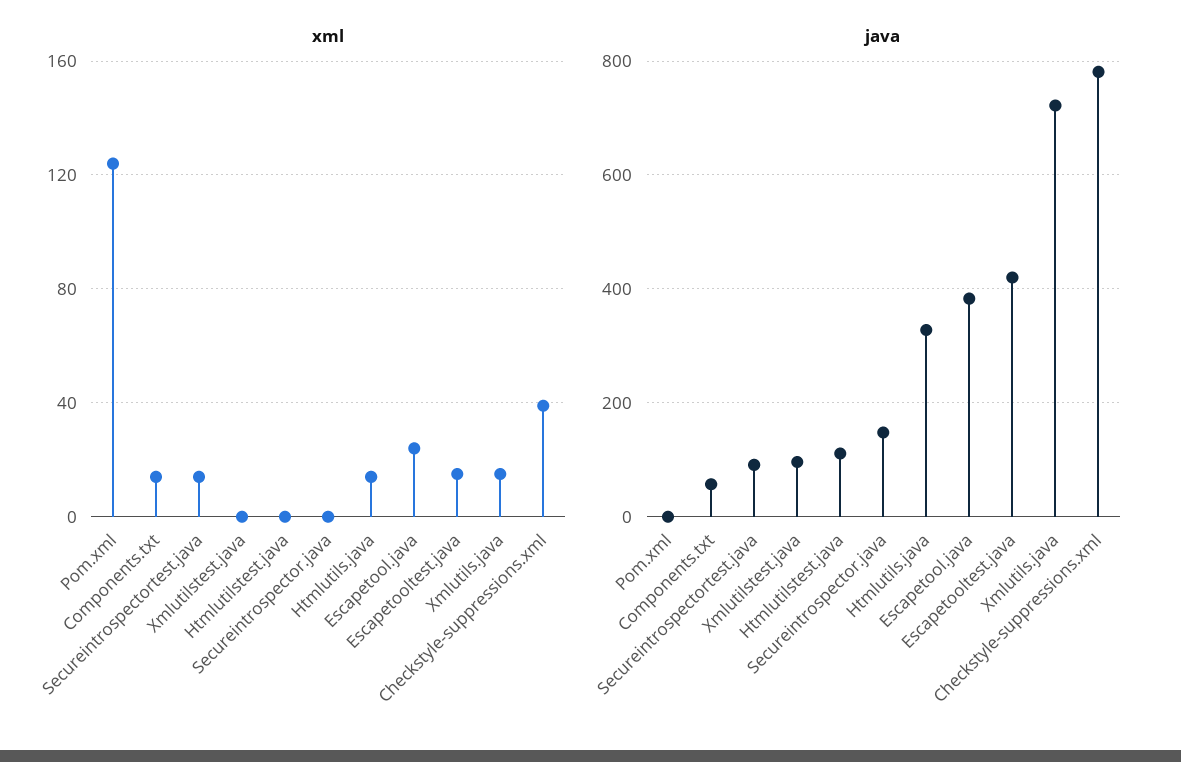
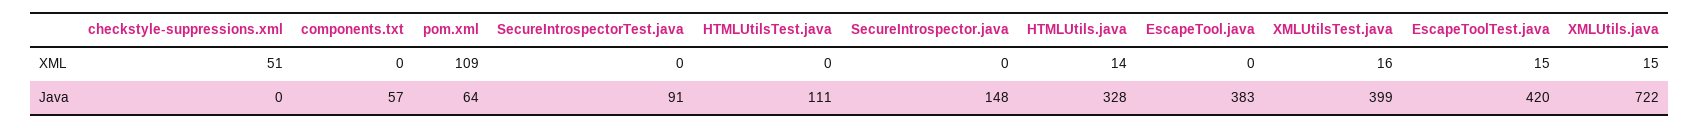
xml, Pom.xml: 125 -> 109
xml, Components.txt: 15 -> 0
xml, Secureintrospectortest.java: 15 -> 0
xml, Xmlutilstest.java: 0 -> 16
xml, Escapetool.java: 25 -> 0
xml, Checkstyle-suppressions.xml: 40 -> 51
java, Pom.xml: 0 -> 64
java, Xmlutilstest.java: 100 -> 399
java, Checkstyle-suppressions.xml: 780 -> 0

